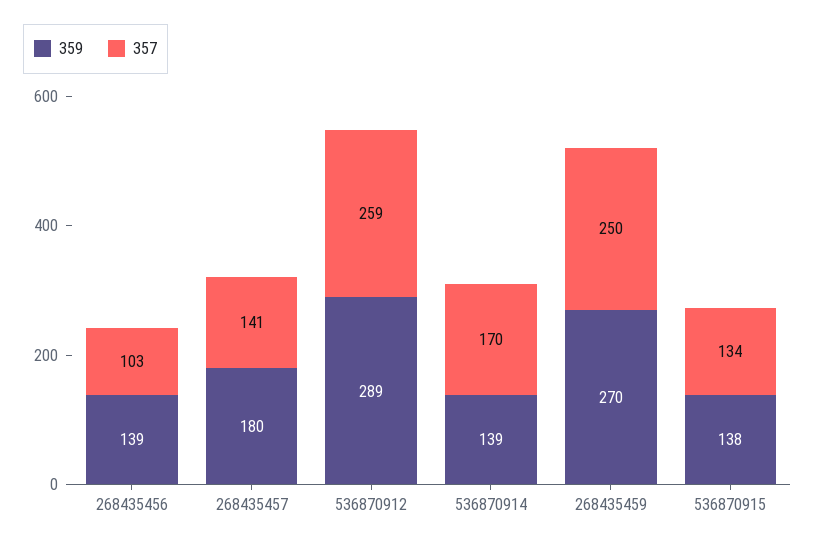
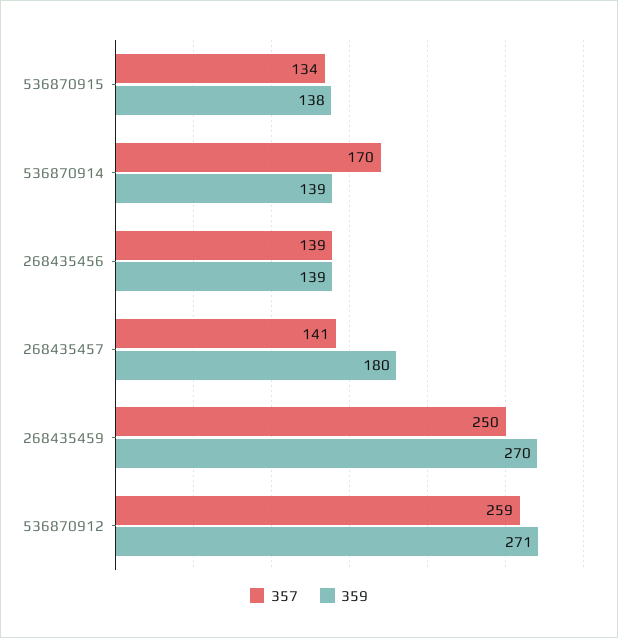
357, 268435456: 103 -> 139
359, 536870912: 289 -> 271

